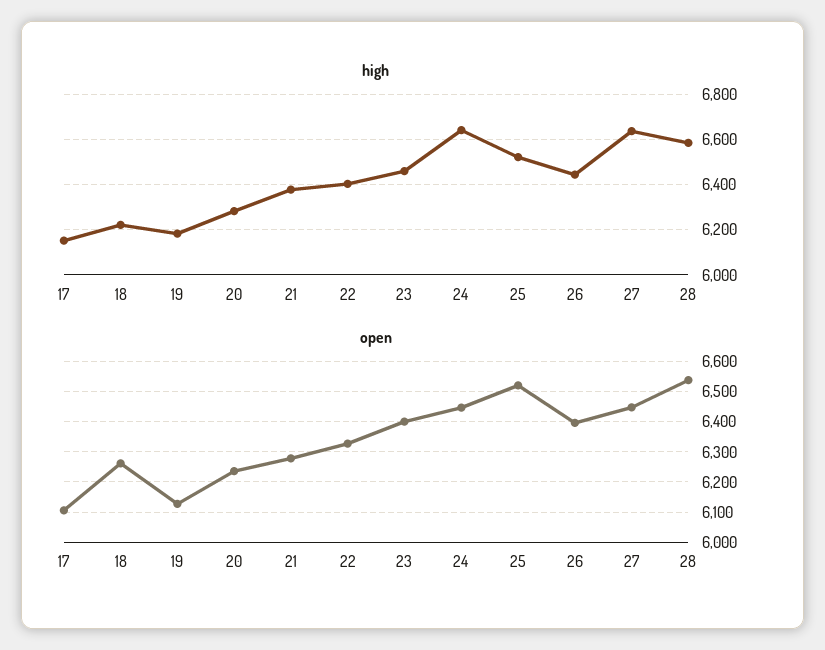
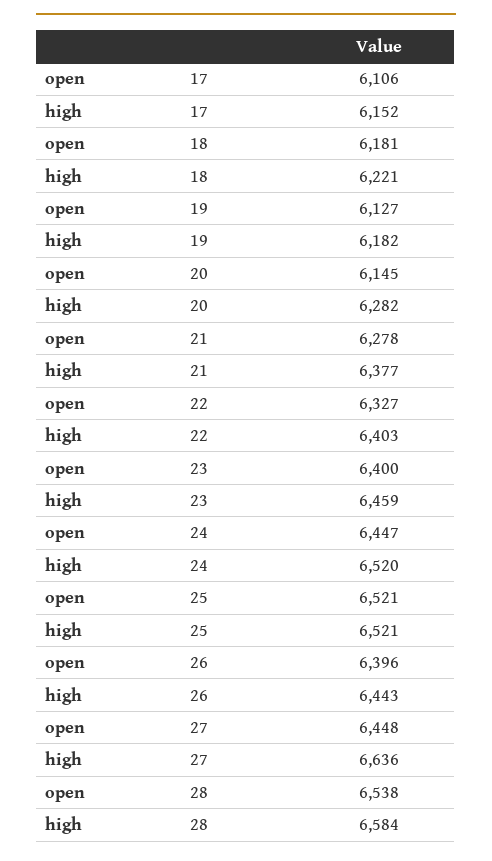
high, 24: 6650 -> 6520
open, 18: 6260 -> 6181
open, 20: 6240 -> 6145

